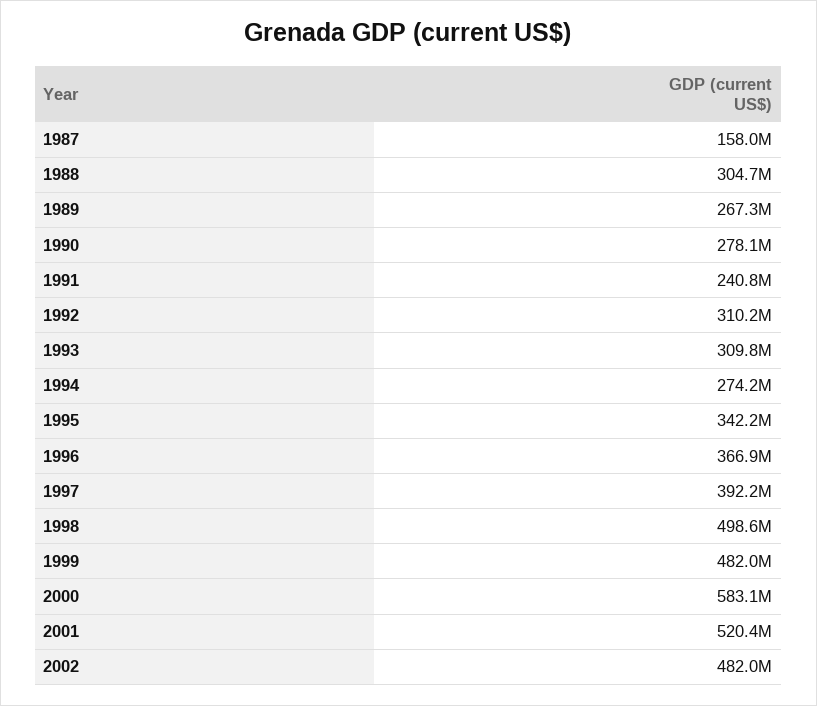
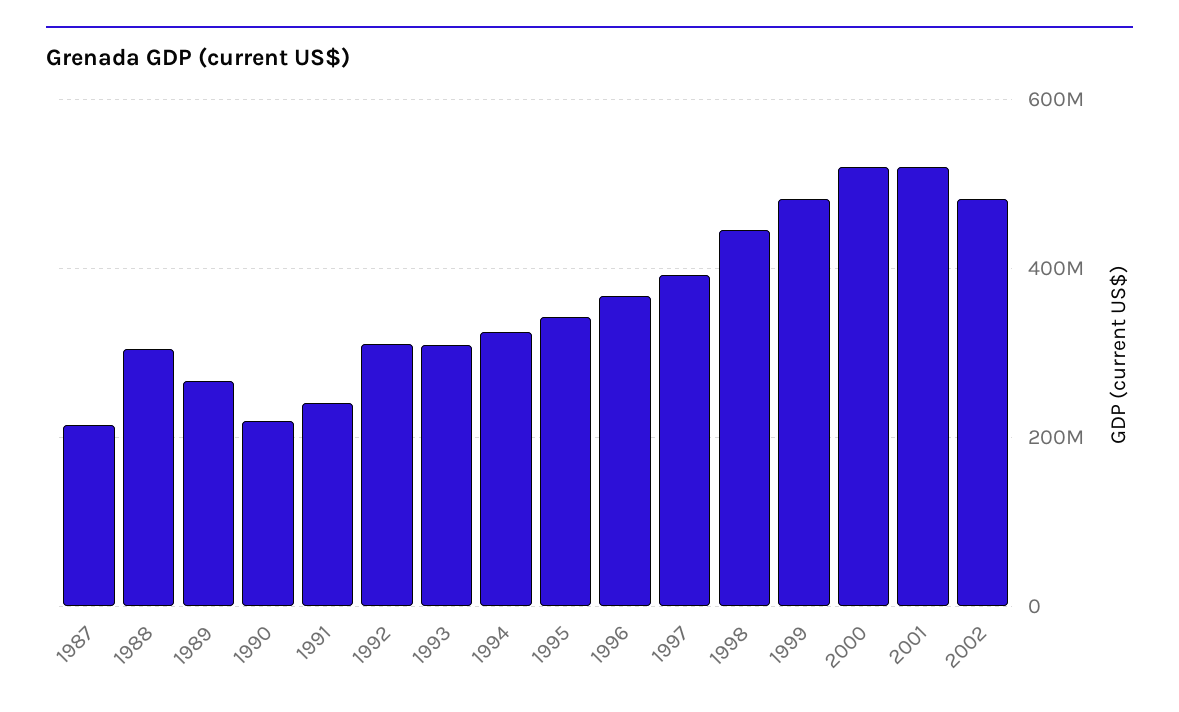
1987: 158000000 -> 220000000
1990: 278100000 -> 220000000
1994: 274200000 -> 320000000
1998: 498600000 -> 440000000
2000: 583100000 -> 520000000

